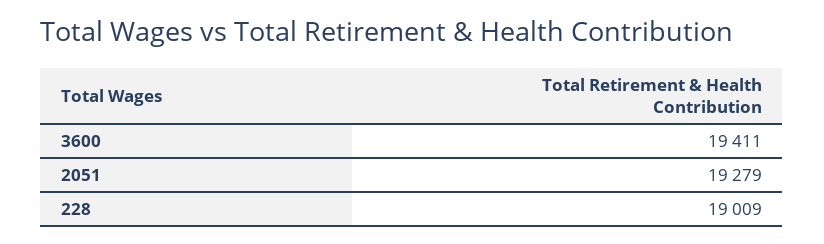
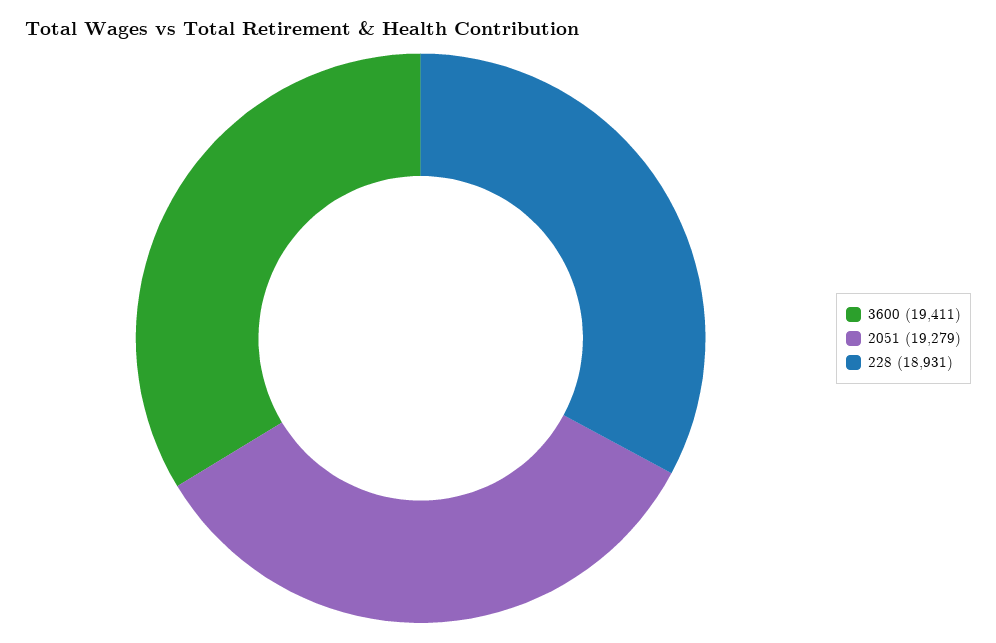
228: 19009 -> 18931

